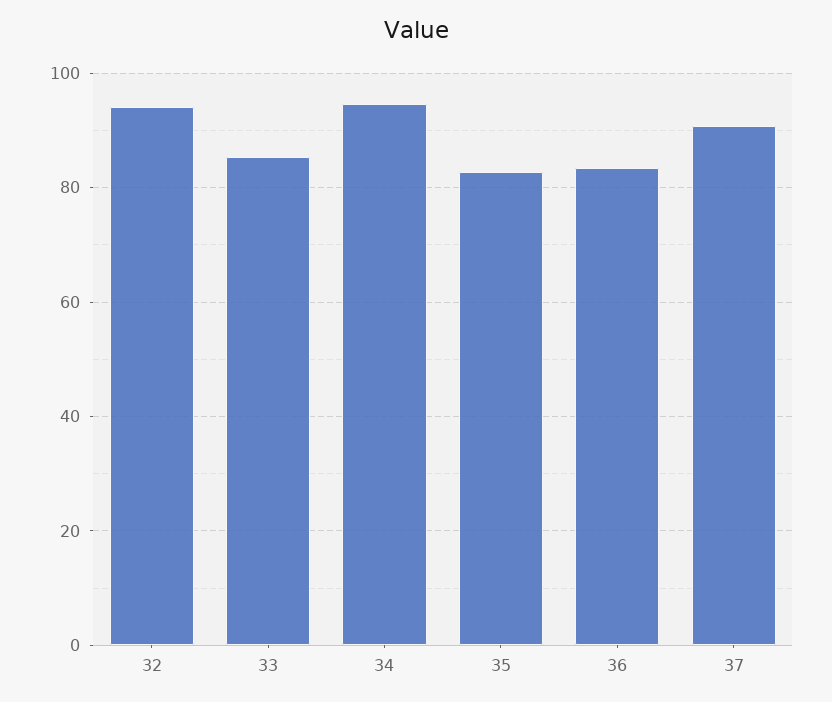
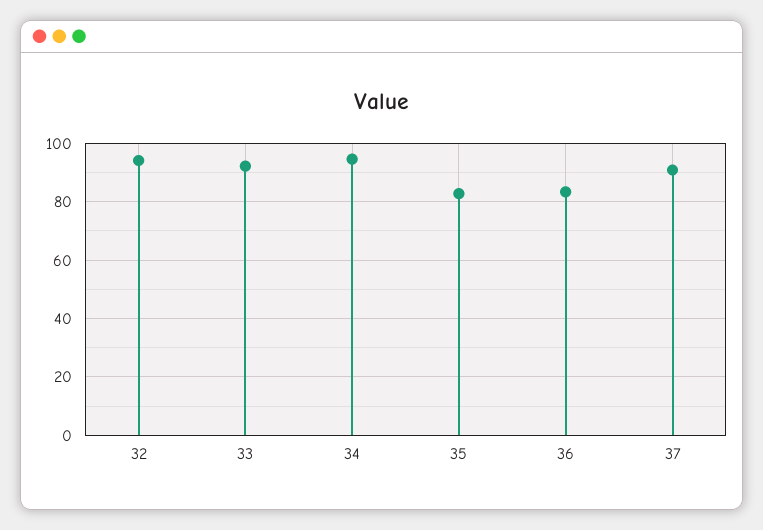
33: 86 -> 92.5

